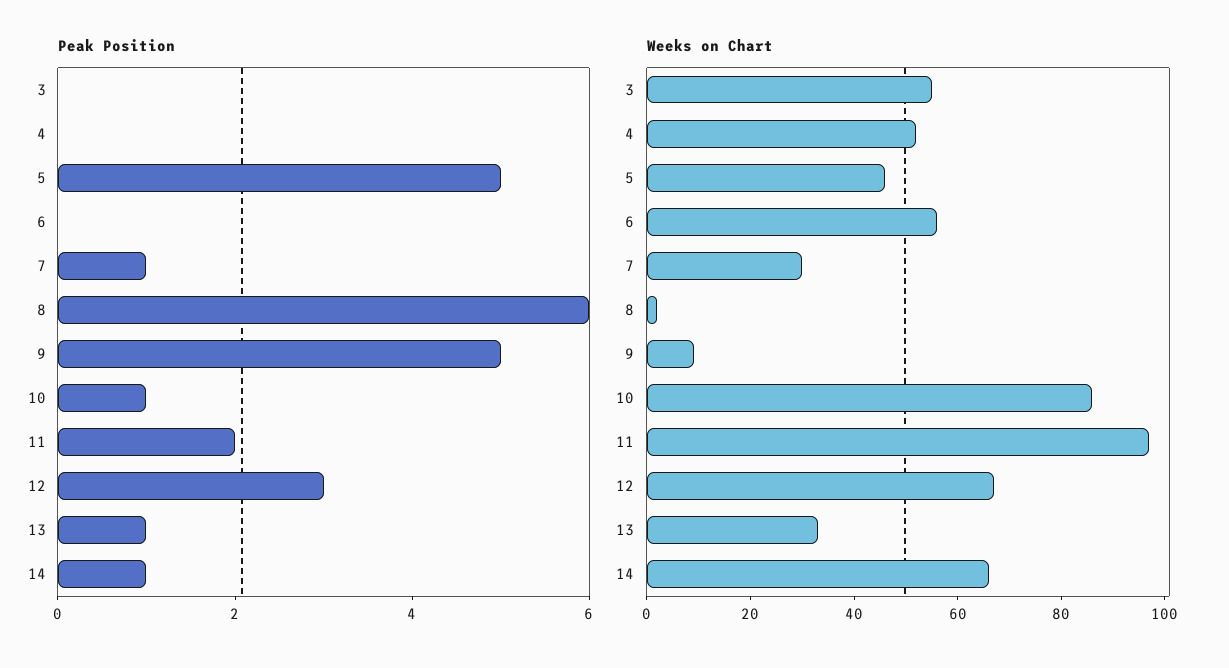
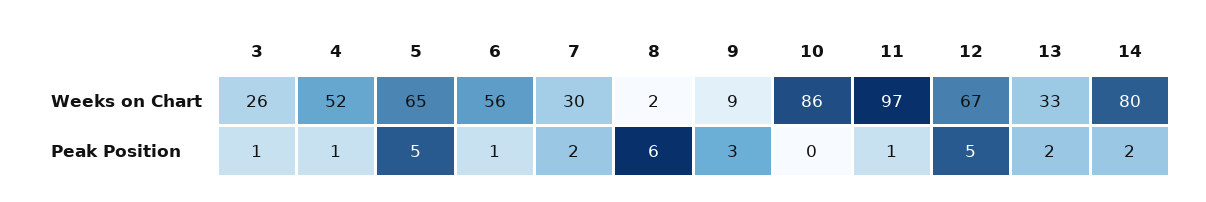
Peak Position, 3: 0 -> 1
Peak Position, 4: 0 -> 1
Peak Position, 6: 0 -> 1
Peak Position, 7: 1 -> 2
Peak Position, 9: 5 -> 3
Peak Position, 10: 1 -> 0
Peak Position, 11: 2 -> 1
Peak Position, 12: 3 -> 5
Peak Position, 13: 1 -> 2
Peak Position, 14: 1 -> 2
Weeks on Chart, 3: 55 -> 26
Weeks on Chart, 5: 45 -> 65
Weeks on Chart, 14: 65 -> 80

